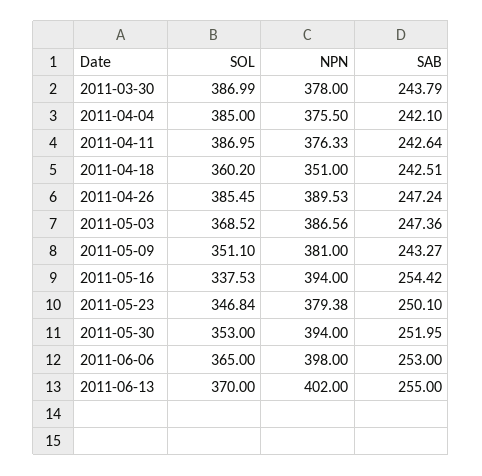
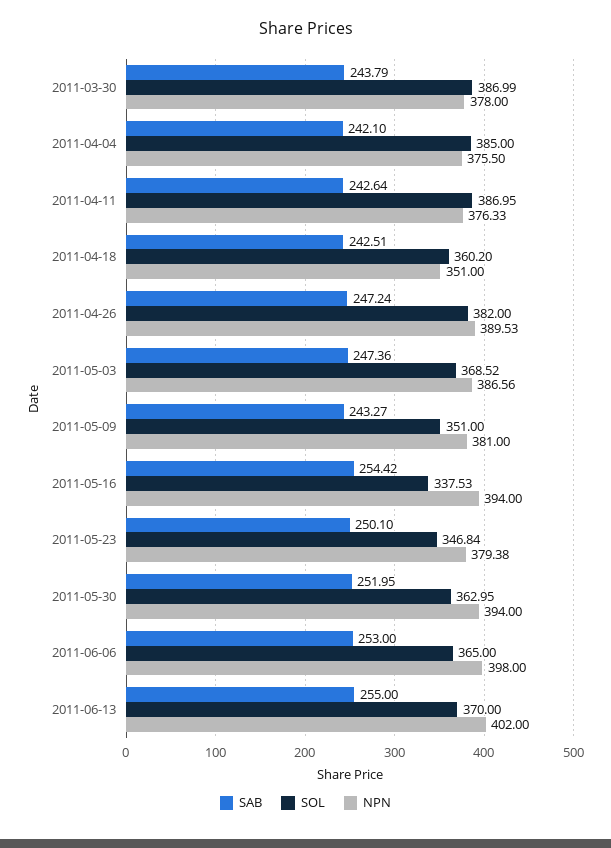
SOL, 2011-04-26: 385.45 -> 382
SOL, 2011-05-09: 351.1 -> 351
SOL, 2011-05-30: 353 -> 362.95

